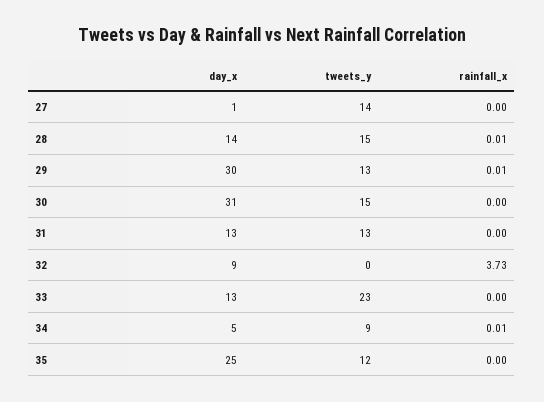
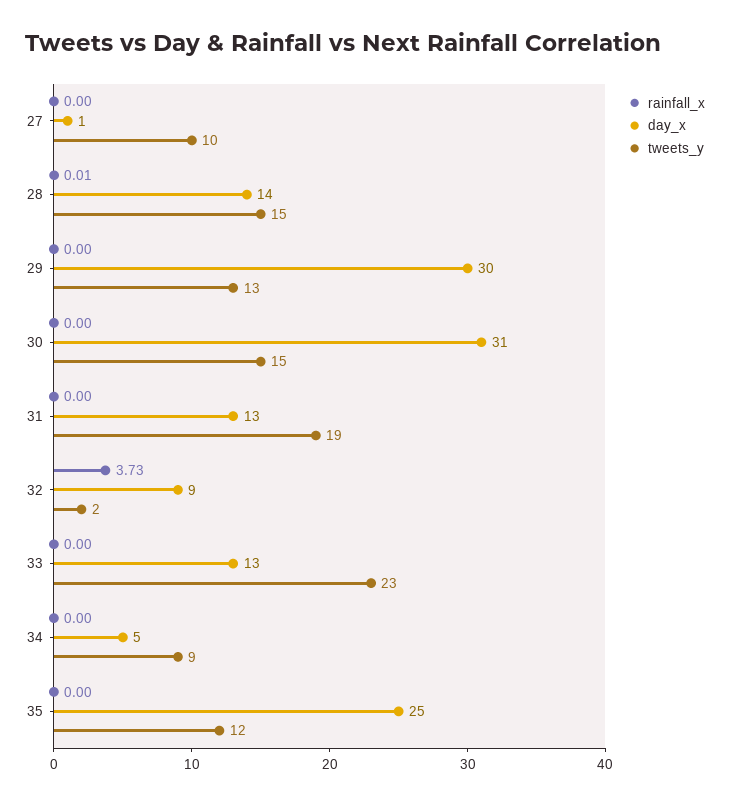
tweets_y, 27: 14 -> 10
rainfall_x, 29: 0.01 -> 0
tweets_y, 31: 13 -> 19
tweets_y, 32: 0 -> 2
rainfall_x, 34: 0.01 -> 0

